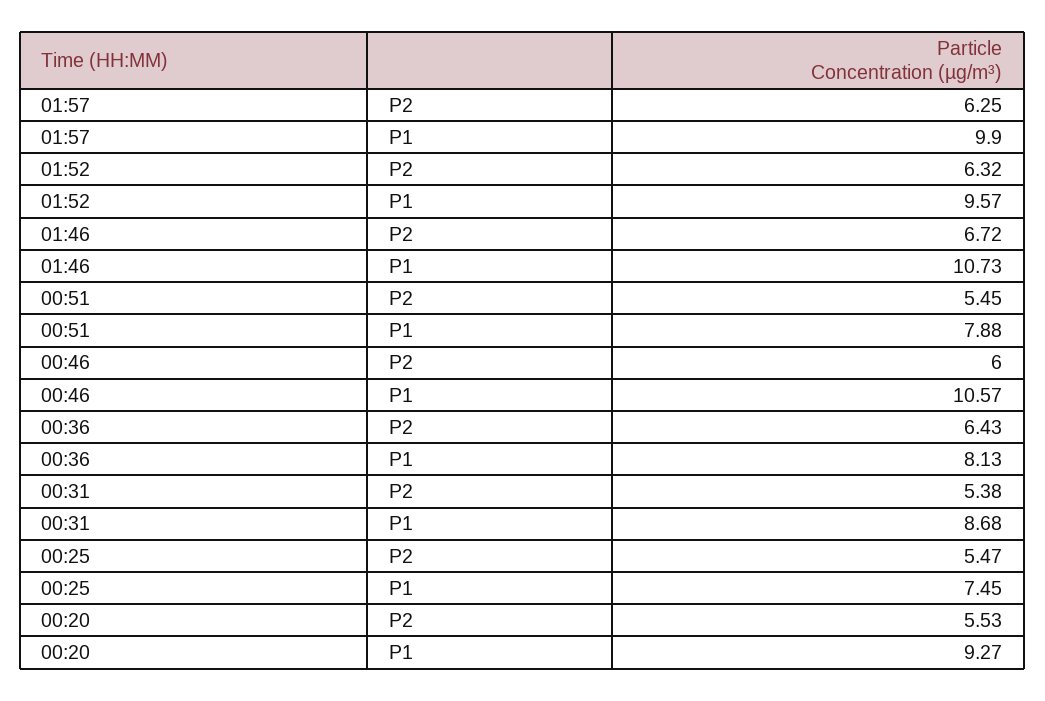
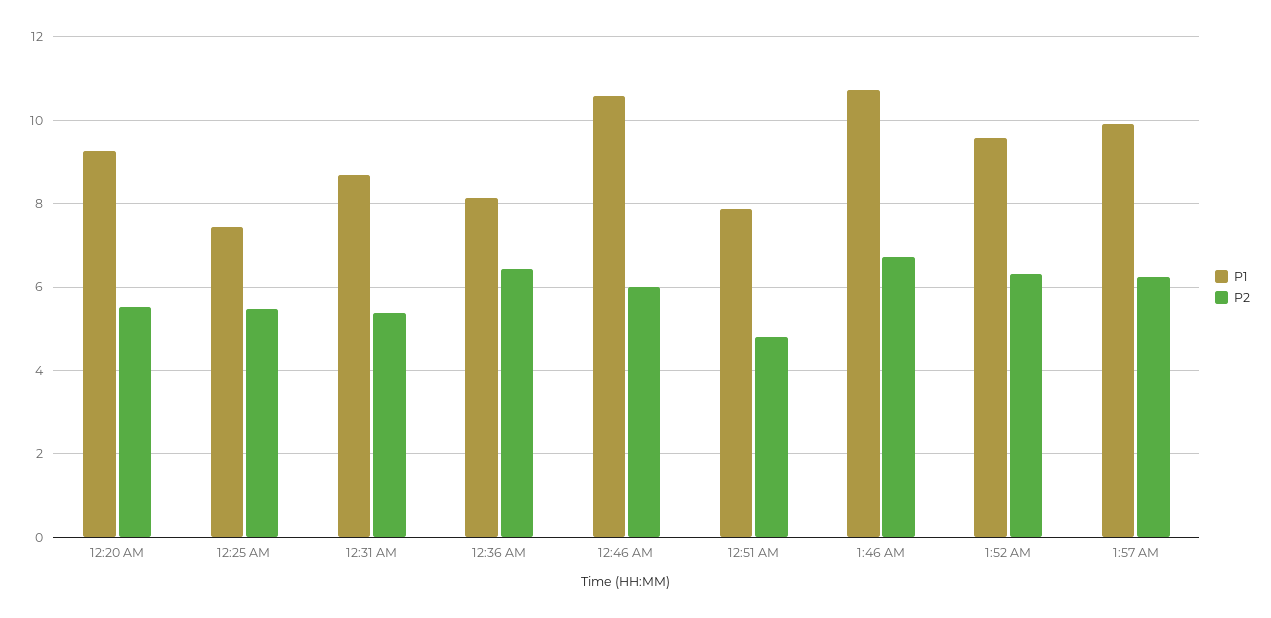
P2, 00:51: 5.45 -> 4.8

